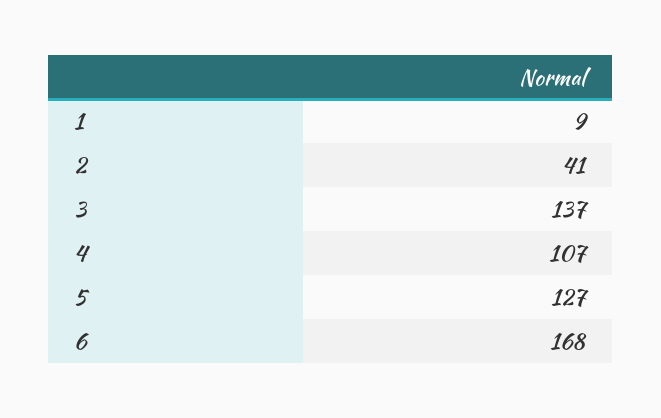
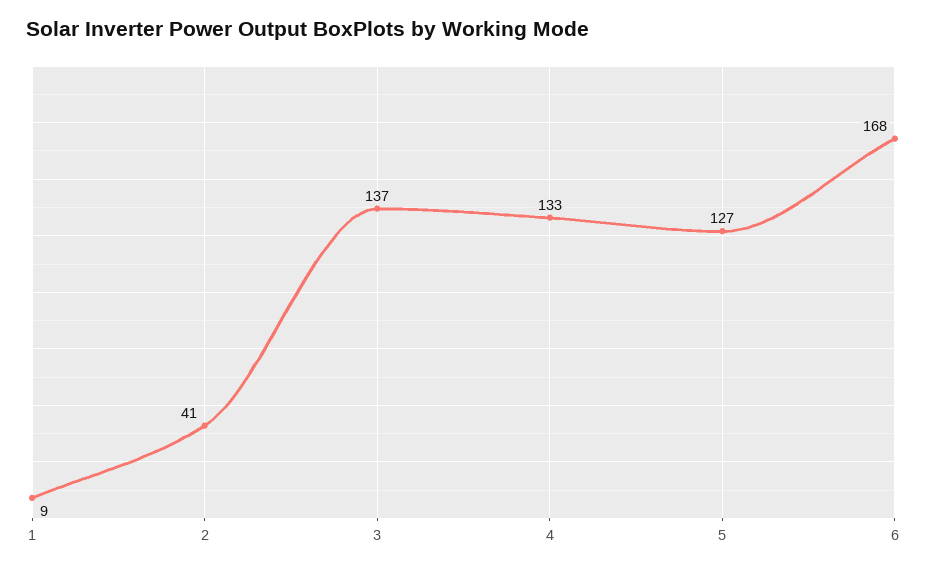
4: 107 -> 133

